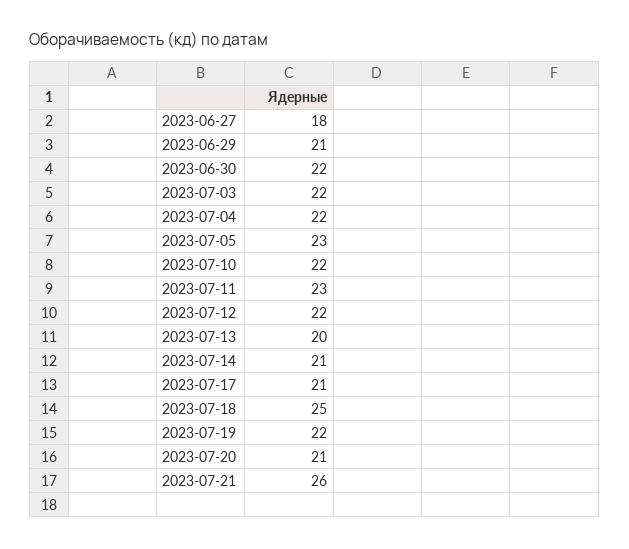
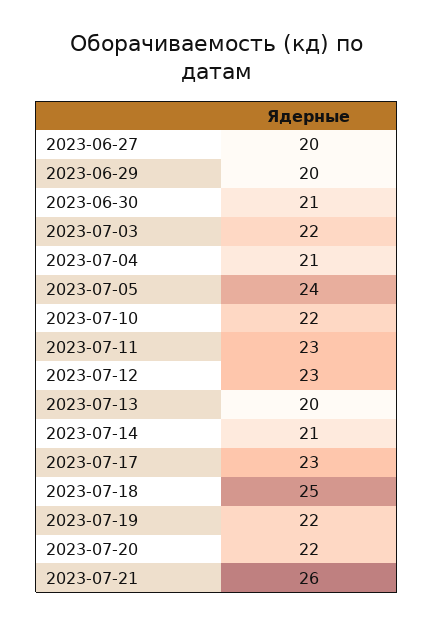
2023-06-27: 18 -> 20
2023-06-29: 21 -> 20
2023-06-30: 22 -> 21
2023-07-04: 22 -> 21
2023-07-05: 23 -> 24
2023-07-12: 22 -> 23
2023-07-17: 21 -> 23
2023-07-20: 21 -> 22

